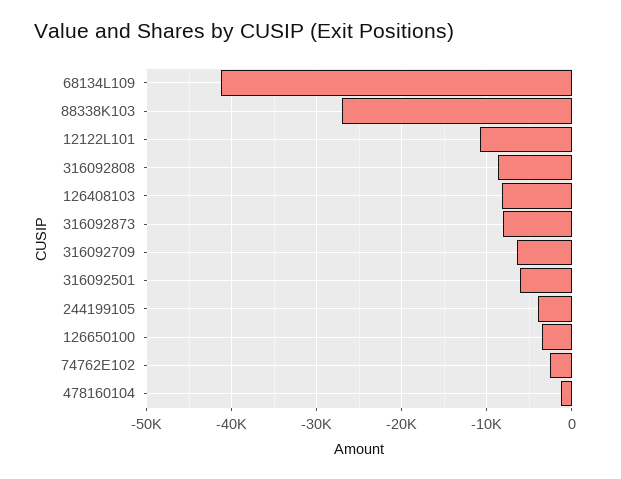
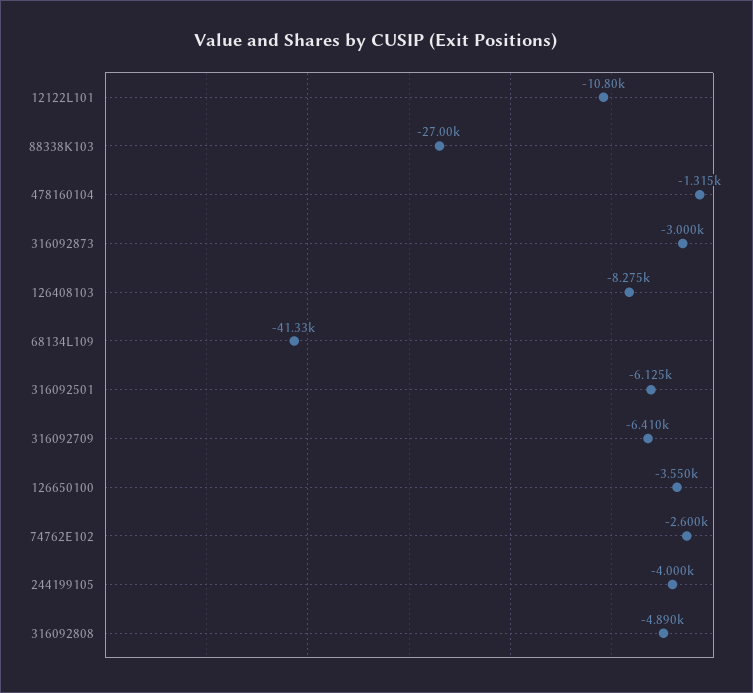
316092808: -9000 -> -4890
316092873: -8000 -> -3000

